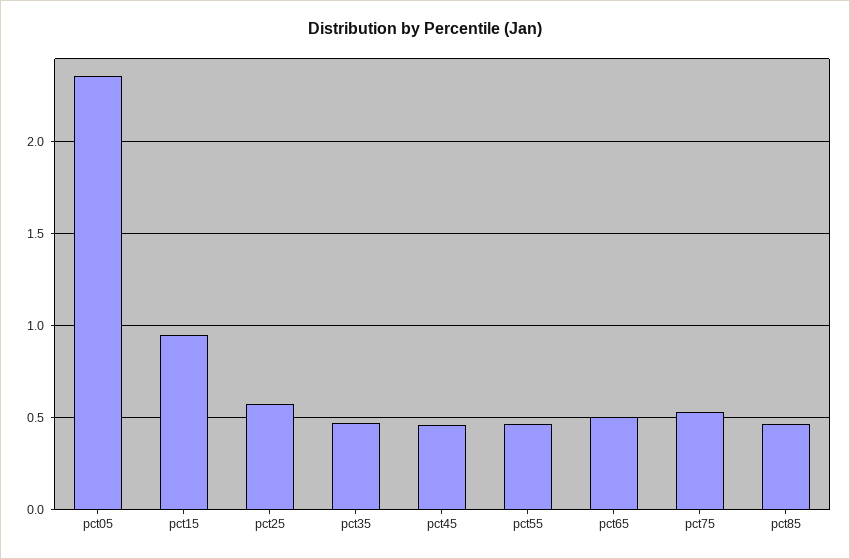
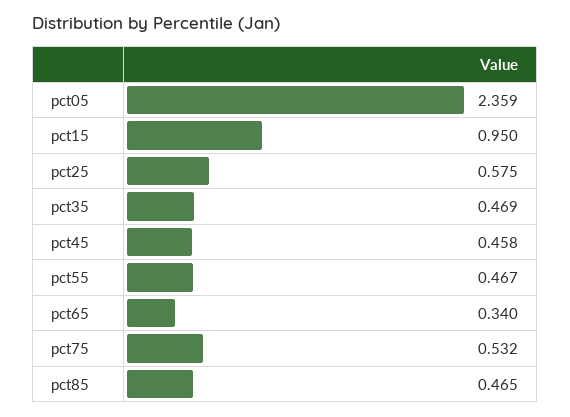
pct65: 0.5 -> 0.34

